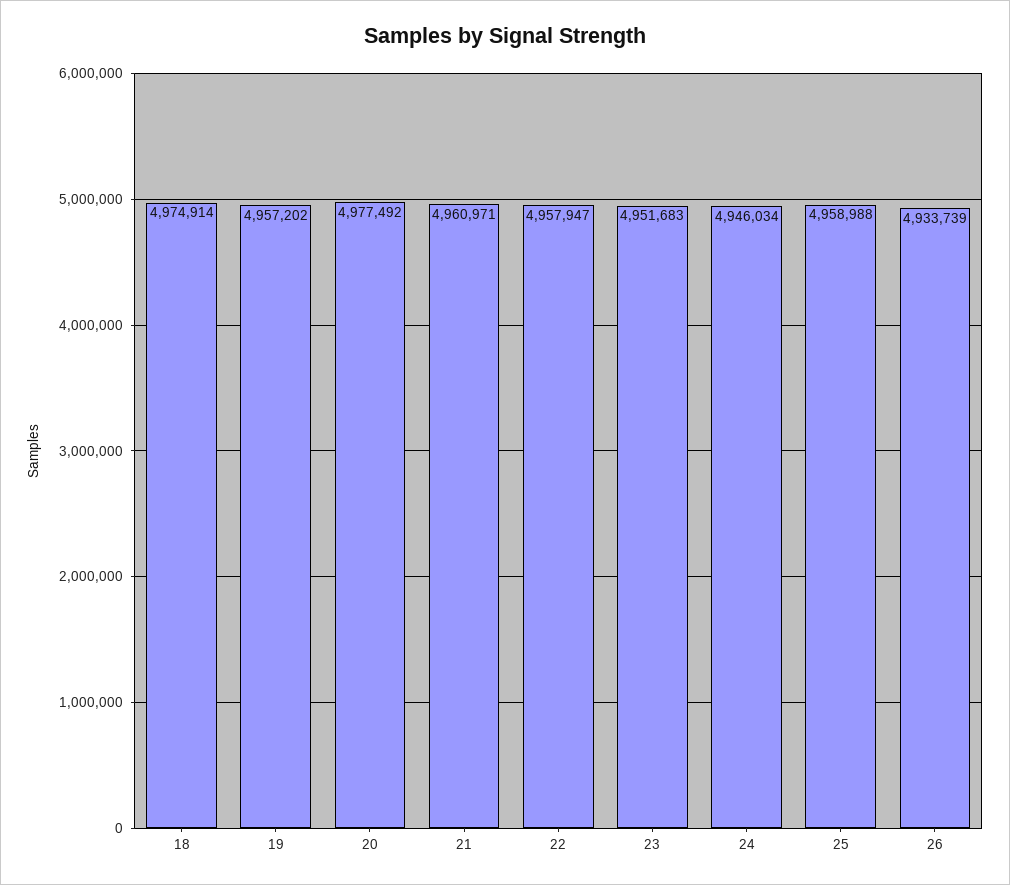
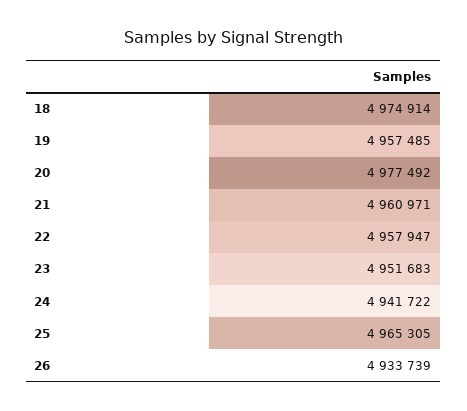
19: 4957202 -> 4957485
24: 4946034 -> 4941722
25: 4958988 -> 4965305

